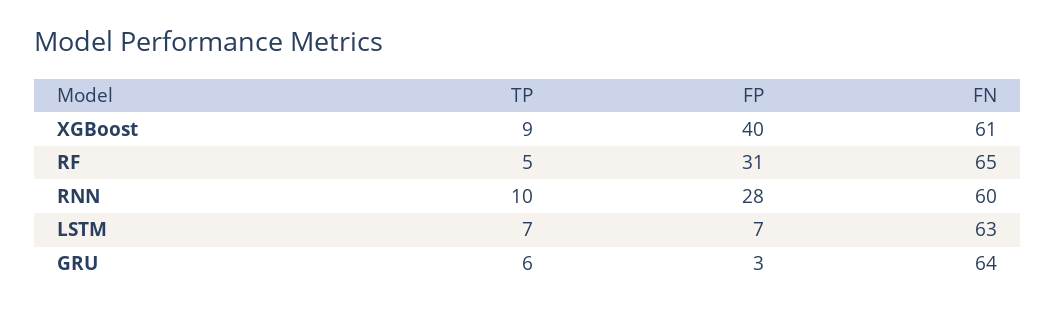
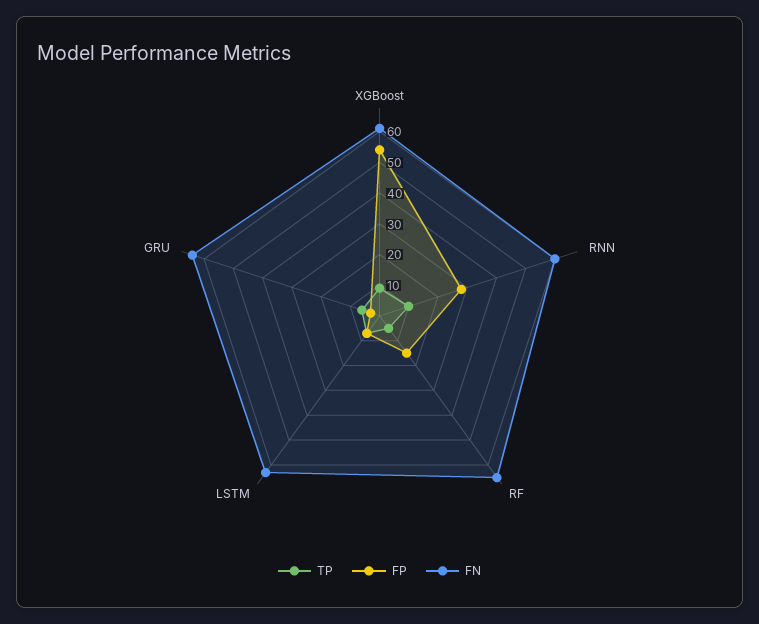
FP, XGBoost: 40 -> 55
FP, RF: 31 -> 15

